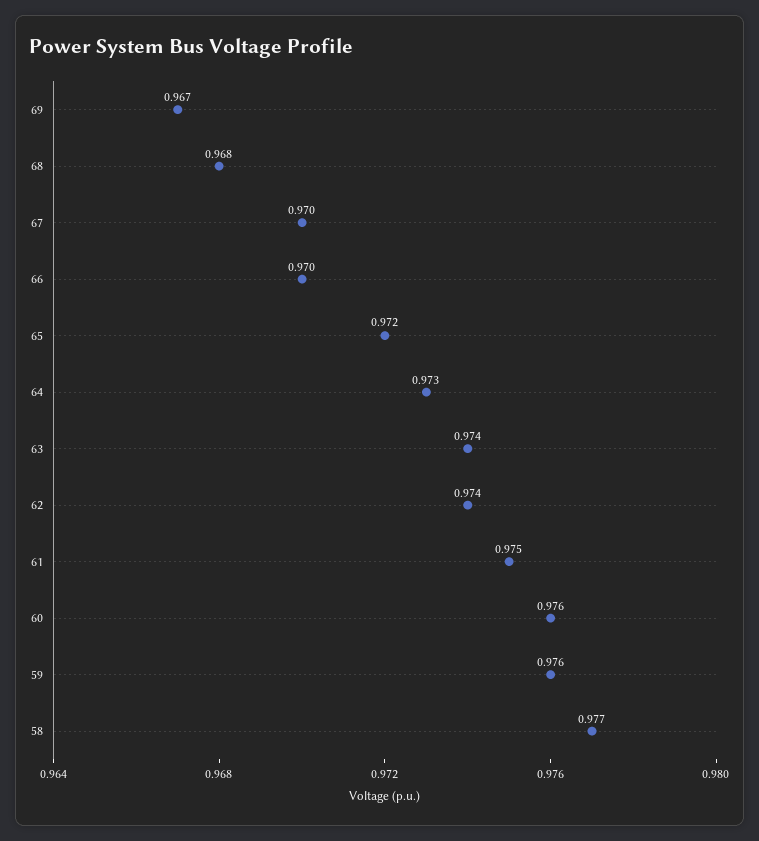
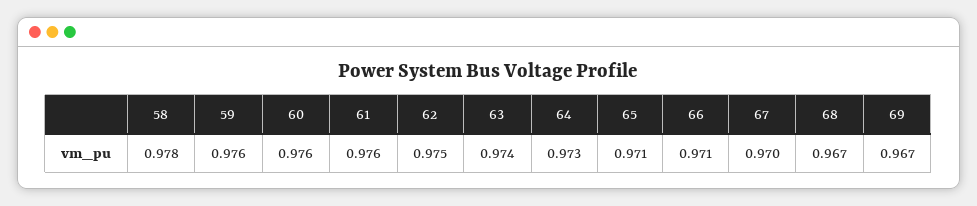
68: 0.968 -> 0.967
66: 0.97 -> 0.971
65: 0.972 -> 0.971
62: 0.974 -> 0.975
61: 0.975 -> 0.976
58: 0.977 -> 0.978

